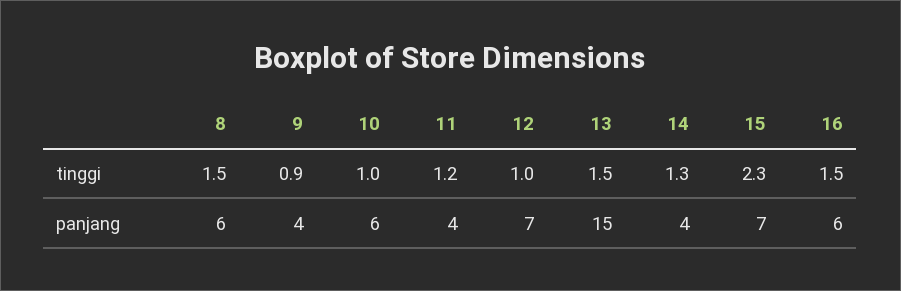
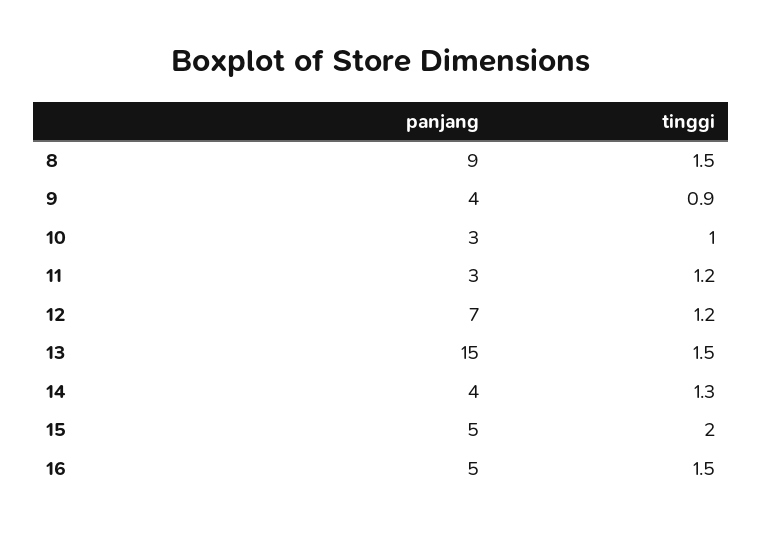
12, tinggi: 1 -> 1.2
15, tinggi: 2.3 -> 2
8, panjang: 6 -> 9
10, panjang: 6 -> 3
11, panjang: 4 -> 3
15, panjang: 7 -> 5
16, panjang: 6 -> 5

